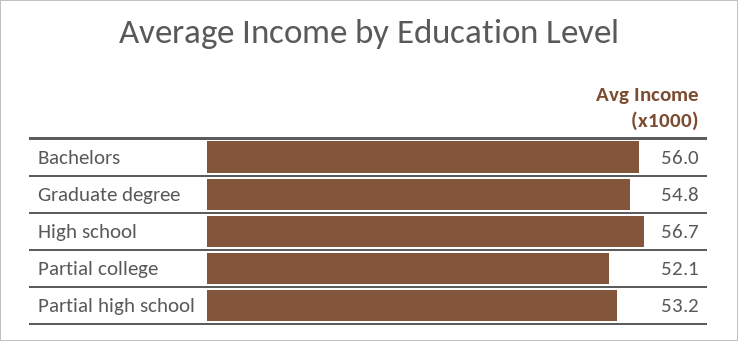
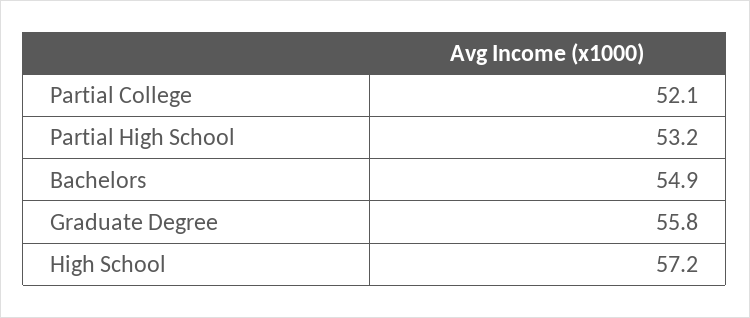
Bachelors: 56 -> 54.9
Graduate degree: 54.8 -> 55.8
High school: 56.7 -> 57.2

